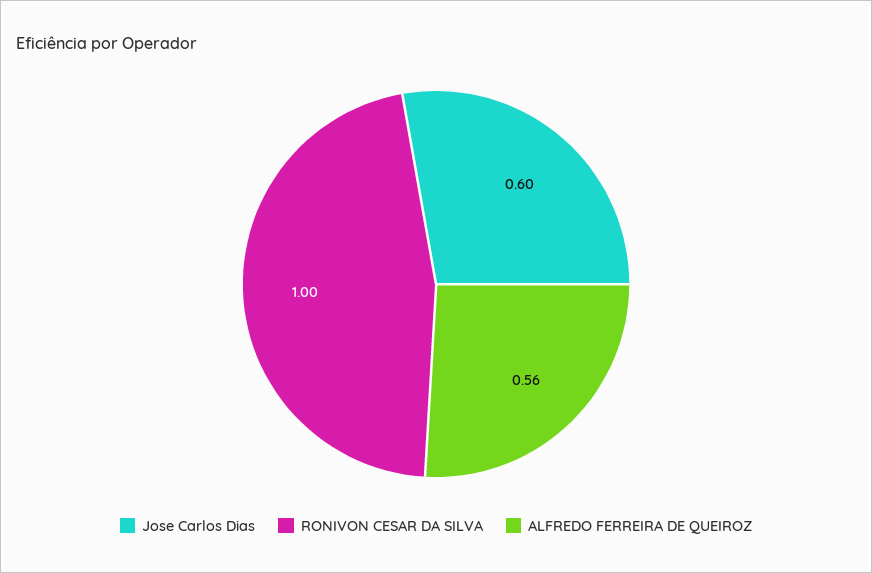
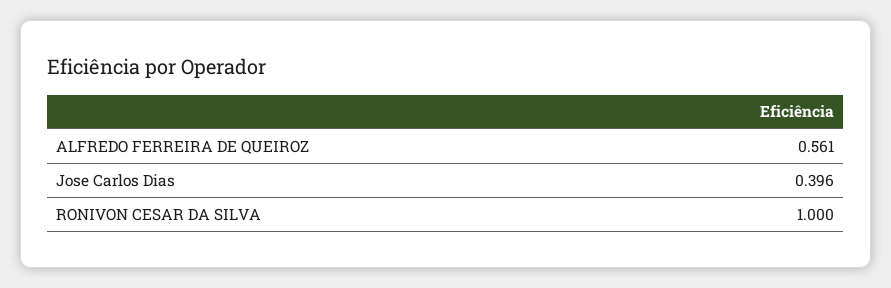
Jose Carlos Dias: 0.6 -> 0.396

